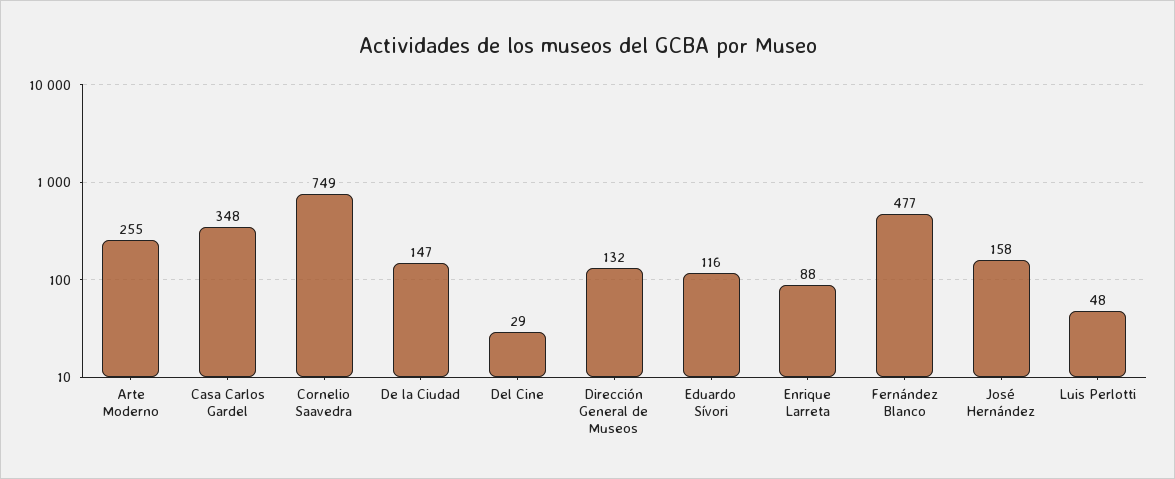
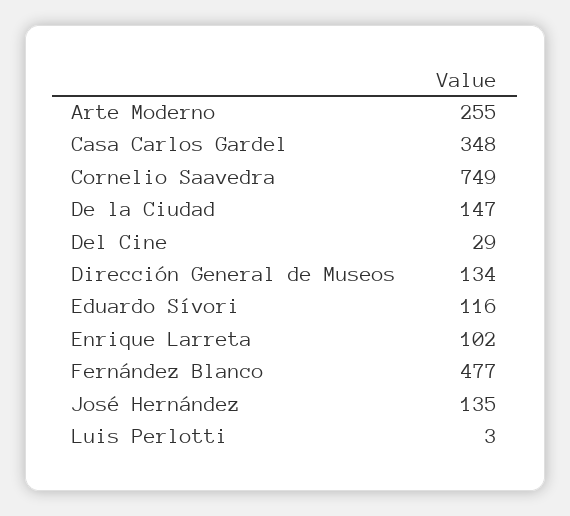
Dirección General de Museos: 132 -> 134
Enrique Larreta: 88 -> 102
José Hernández: 158 -> 135
Luis Perlotti: 48 -> 3

